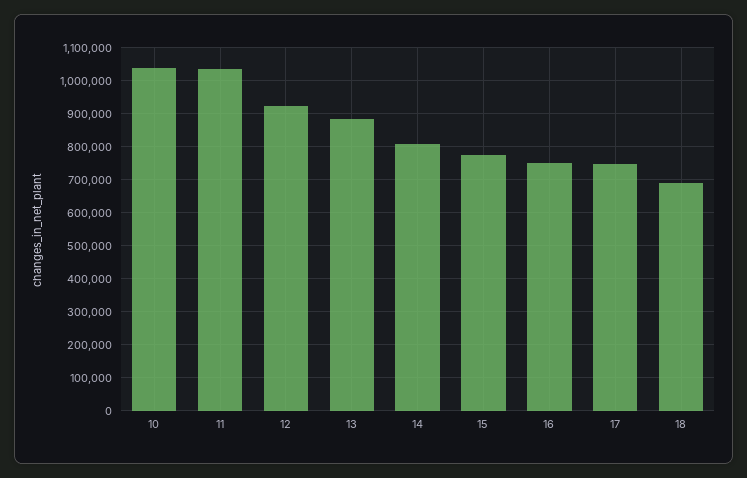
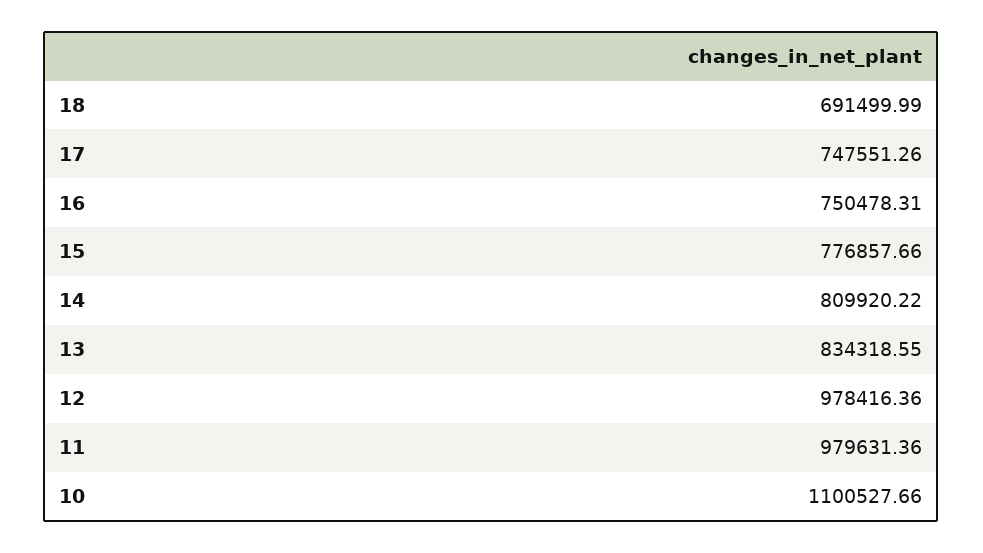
10: 1040000 -> 1100527.66
11: 1040000 -> 979631.36
12: 920000 -> 978416.36
13: 880000 -> 834318.55

